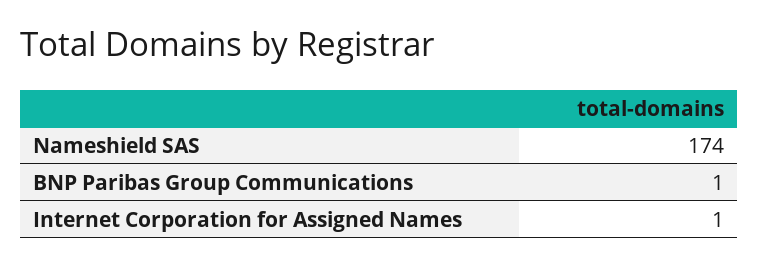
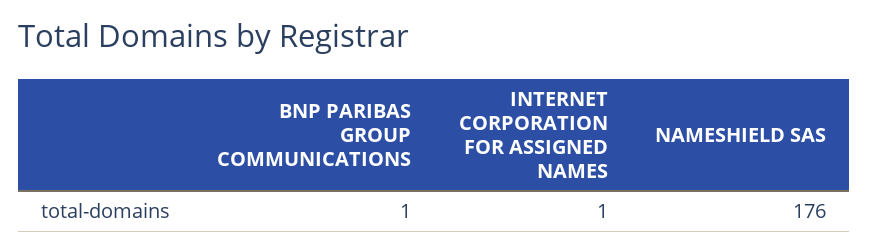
Nameshield SAS: 174 -> 176

